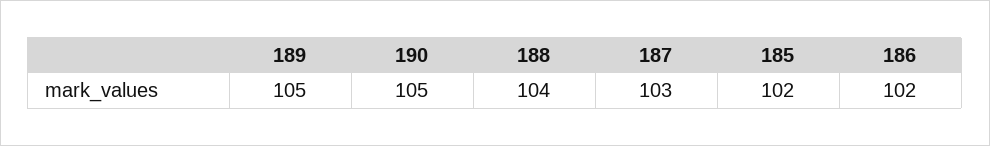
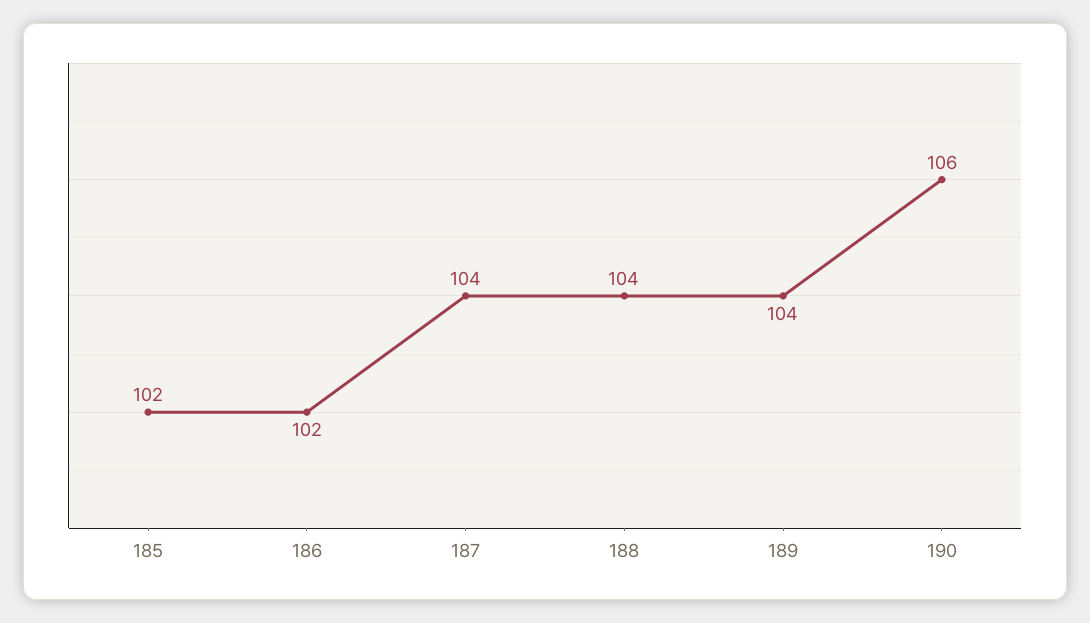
189: 105 -> 104
190: 105 -> 106
187: 103 -> 104

